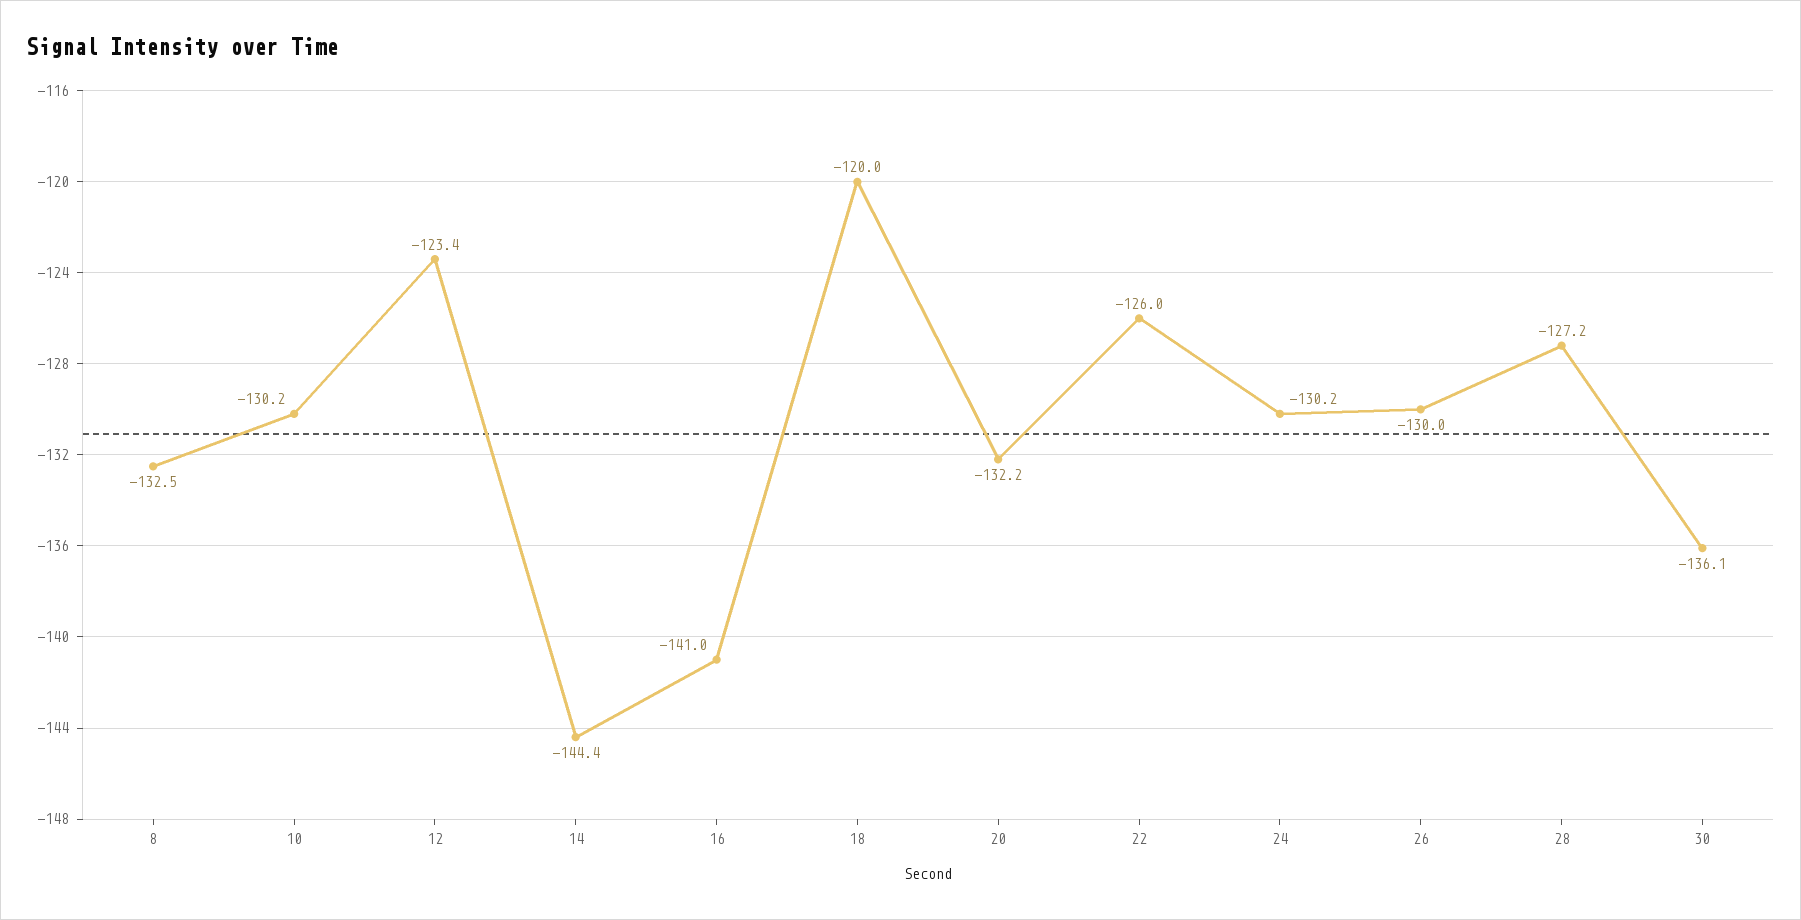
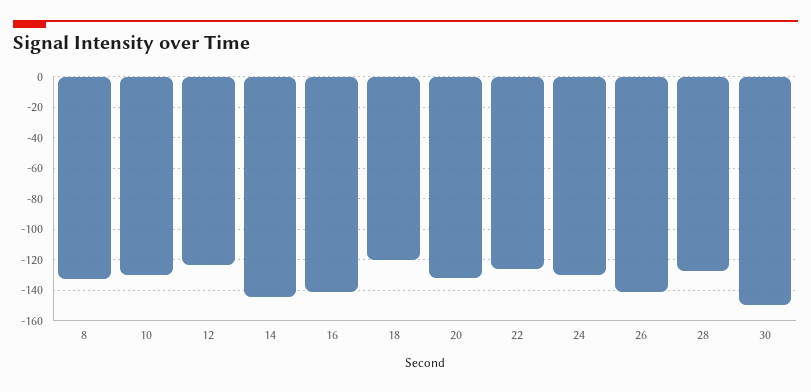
26: -130 -> -140
30: -136.1 -> -150

